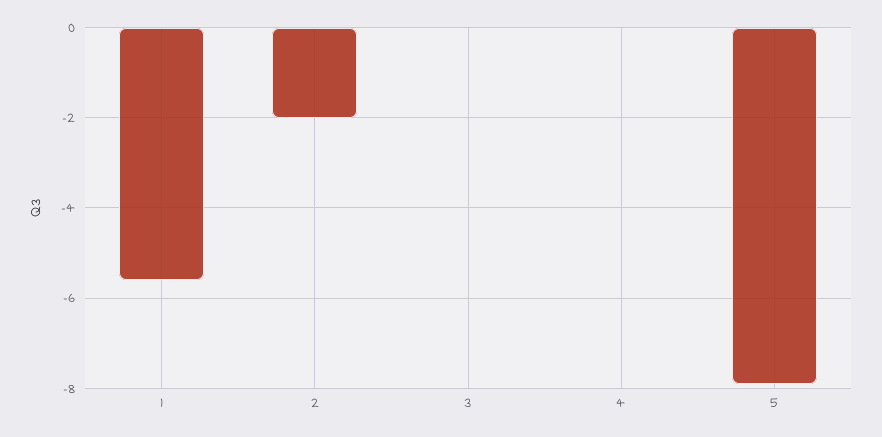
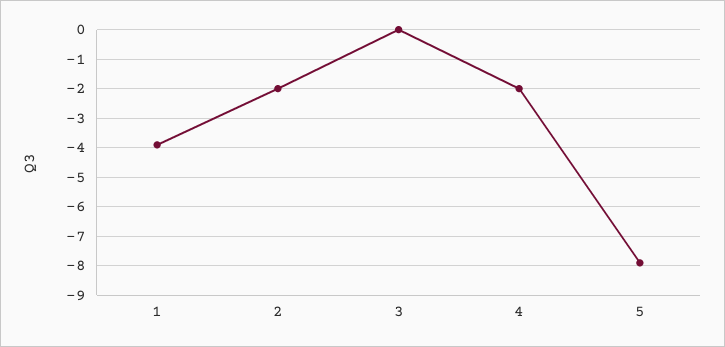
1: -5.5 -> -4
4: 0 -> -2

